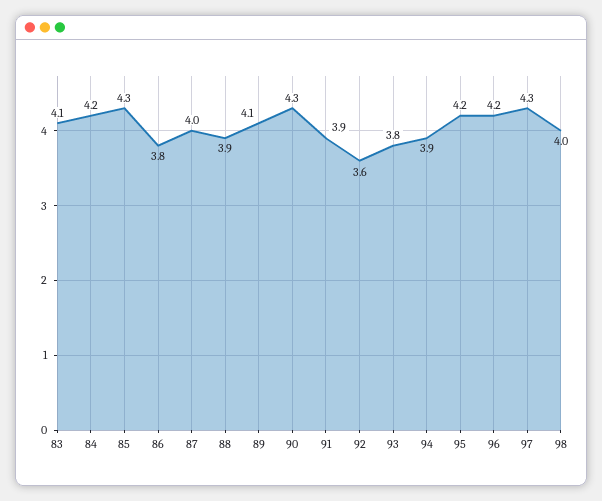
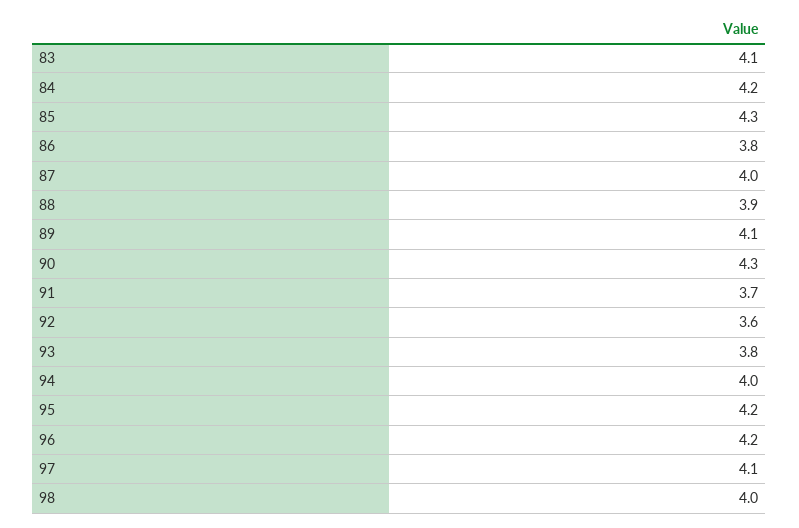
91: 3.9 -> 3.7
94: 3.9 -> 4
97: 4.3 -> 4.1

